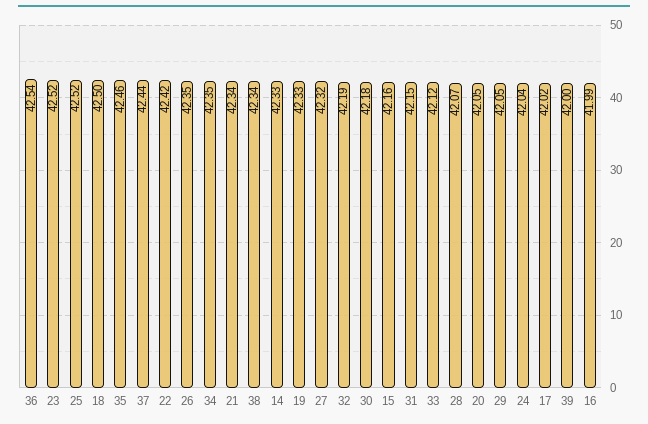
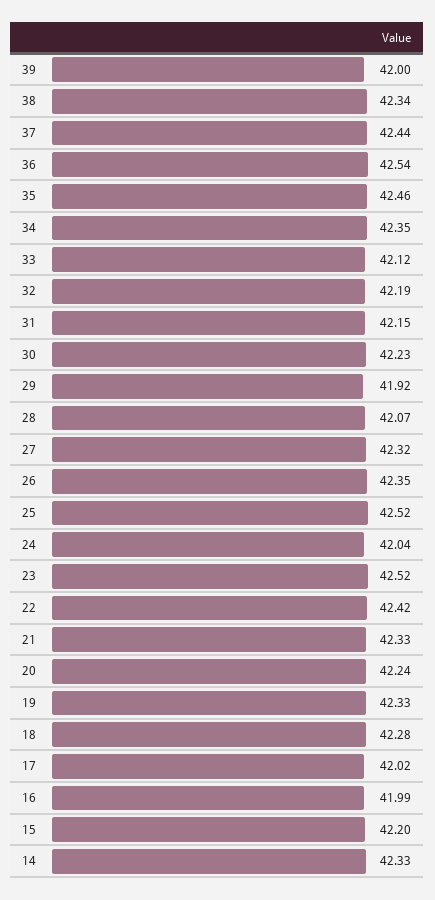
18: 42.5 -> 42.28
21: 42.34 -> 42.33
30: 42.18 -> 42.23
15: 42.16 -> 42.2
20: 42.05 -> 42.24
29: 42.05 -> 41.92

